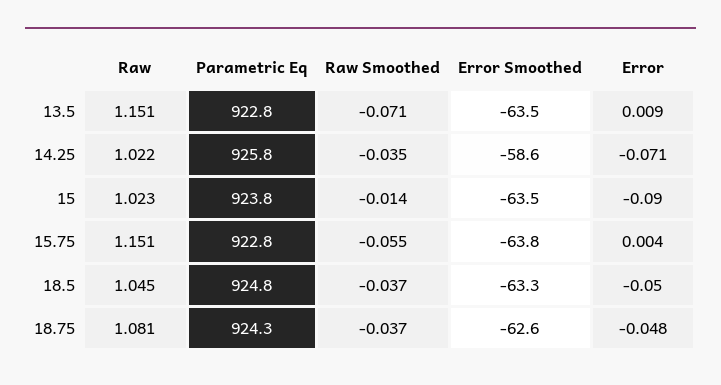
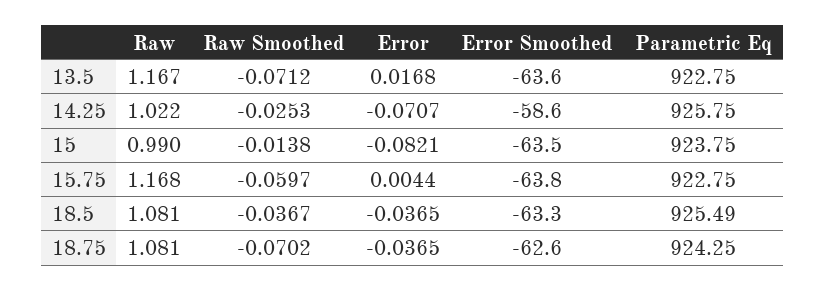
Raw, 13.5: 1.151 -> 1.167
Error Smoothed, 13.5: -63.5 -> -63.6
Error, 13.5: 0.009 -> 0.0168
Raw Smoothed, 14.25: -0.035 -> -0.0253
Raw, 15: 1.023 -> 0.99
Error, 15: -0.09 -> -0.0821
Raw, 15.75: 1.151 -> 1.168
Raw Smoothed, 15.75: -0.055 -> -0.0597
Raw, 18.5: 1.045 -> 1.081
Parametric Eq, 18.5: 924.8 -> 925.49
Error, 18.5: -0.05 -> -0.0365
Raw Smoothed, 18.75: -0.037 -> -0.0702
Error, 18.75: -0.048 -> -0.0365

